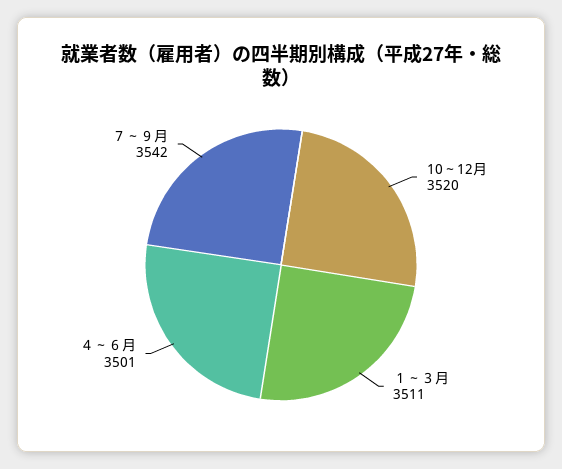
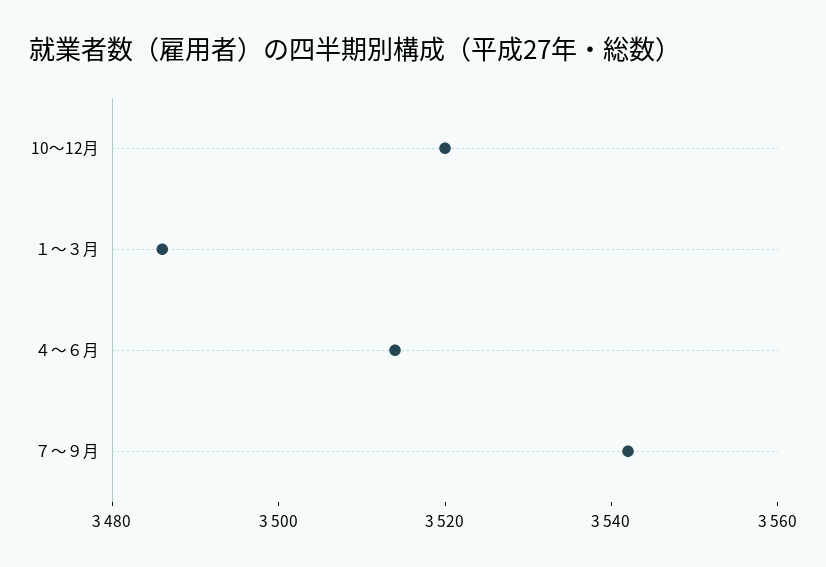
１～３月: 3511 -> 3485
４～６月: 3501 -> 3515

